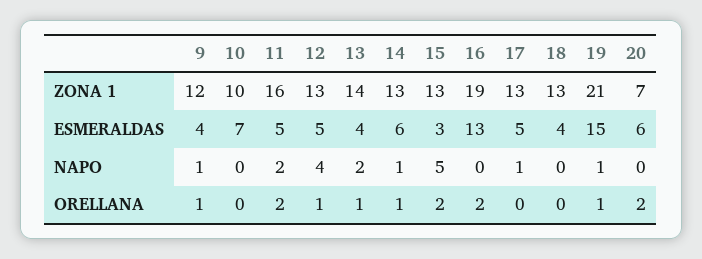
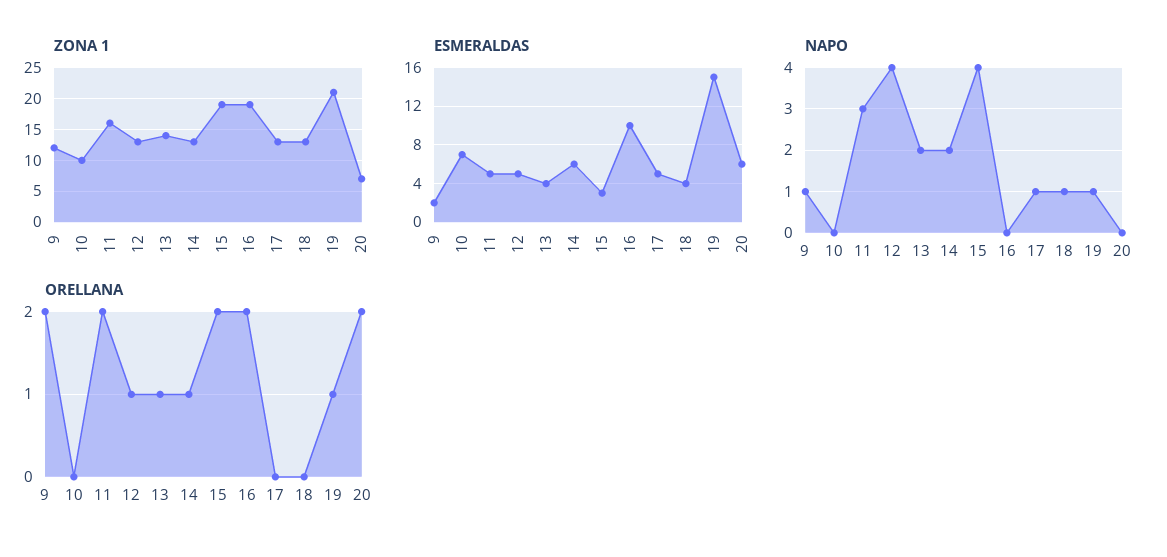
ZONA 1, 15: 13 -> 19
ESMERALDAS, 9: 4 -> 2
ESMERALDAS, 16: 13 -> 10
NAPO, 11: 2 -> 3
NAPO, 14: 1 -> 2
NAPO, 15: 5 -> 4
NAPO, 18: 0 -> 1
ORELLANA, 9: 1 -> 2

